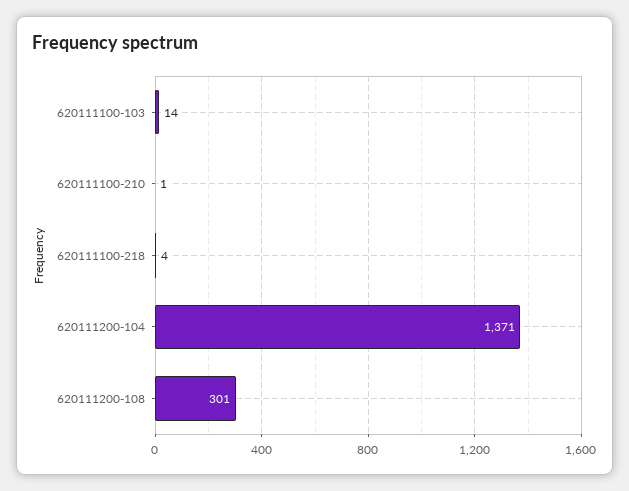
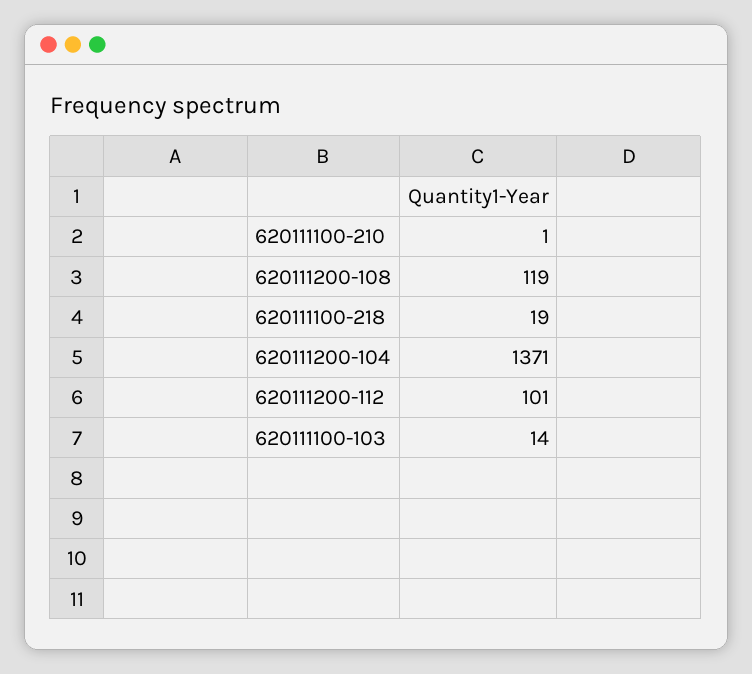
620111100-218: 4 -> 19
620111200-108: 301 -> 119
620111200-112: none -> 101

